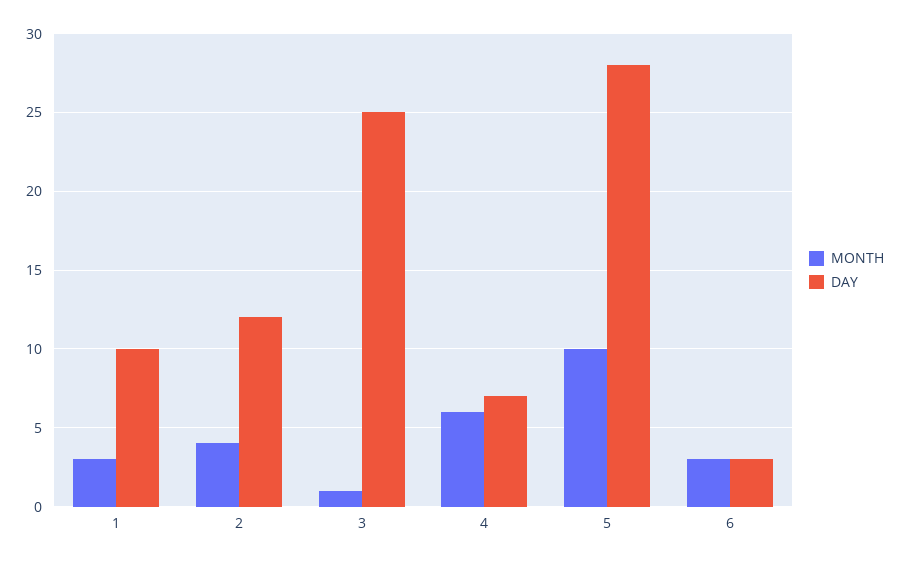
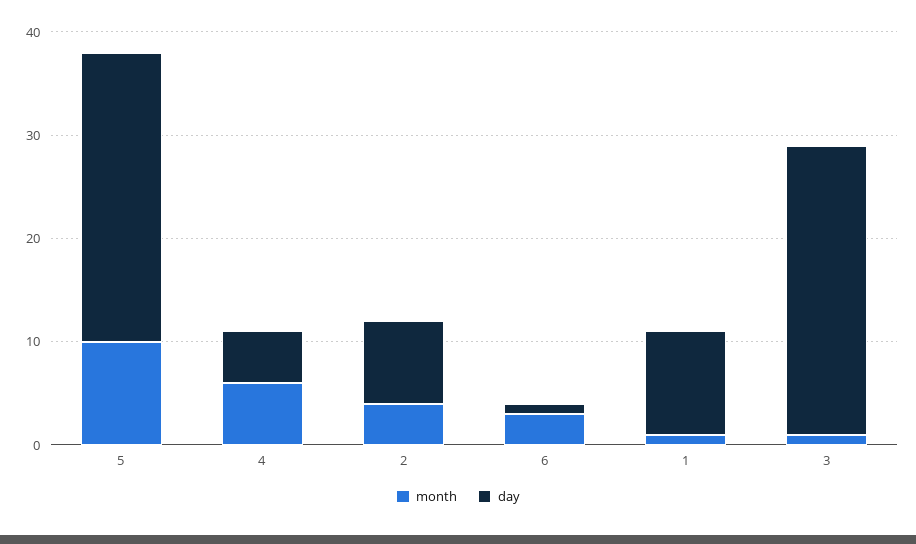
MONTH, 1: 3 -> 1
DAY, 2: 12 -> 8
DAY, 3: 25 -> 28
DAY, 4: 7 -> 5
DAY, 6: 3 -> 1

